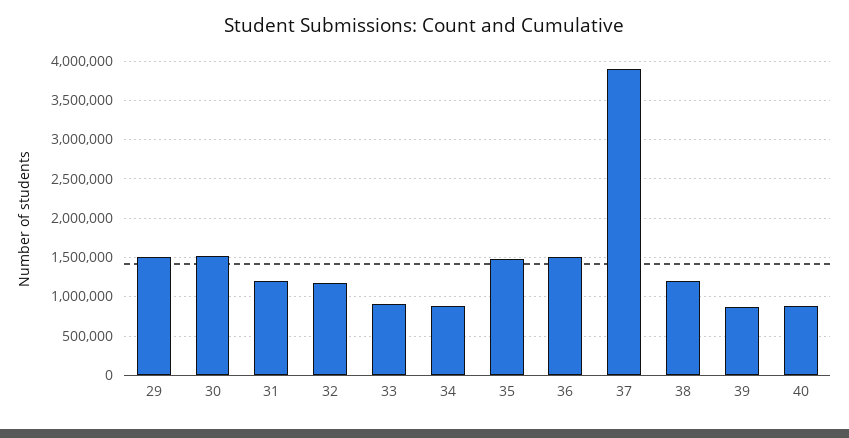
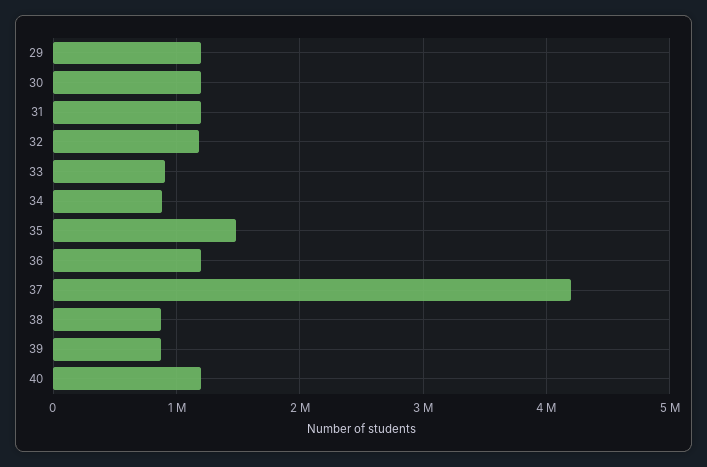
29: 1500000 -> 1200000
30: 1500000 -> 1200000
36: 1500000 -> 1200000
37: 3900000 -> 4200000
38: 1200000 -> 900000
40: 900000 -> 1200000

